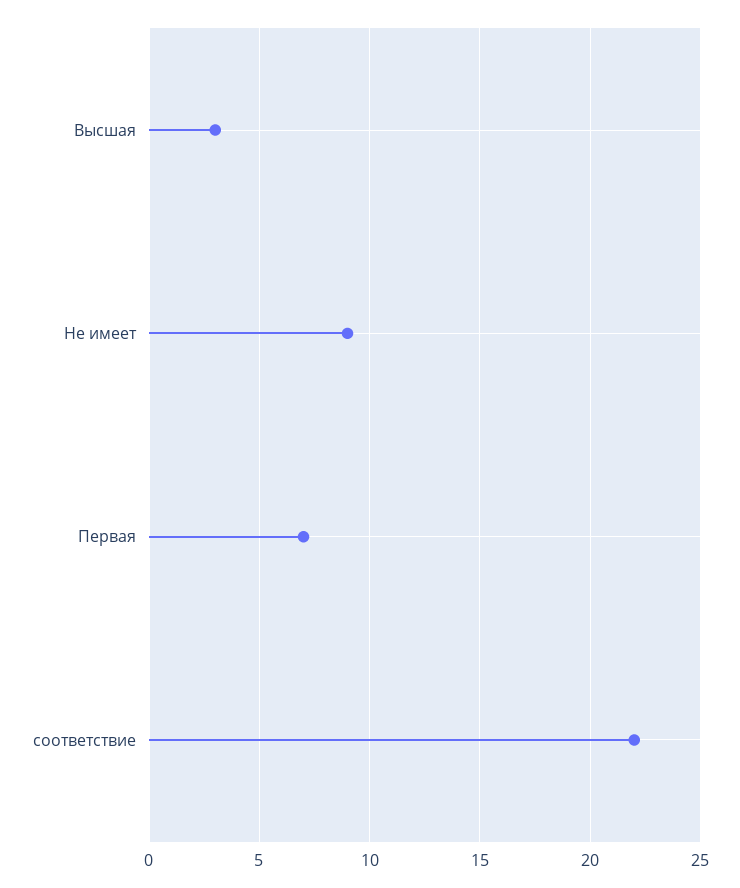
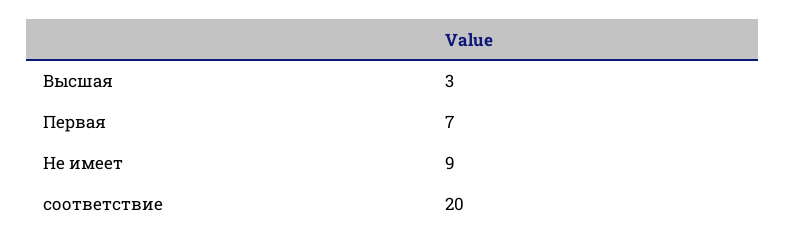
соответствие: 22 -> 20

